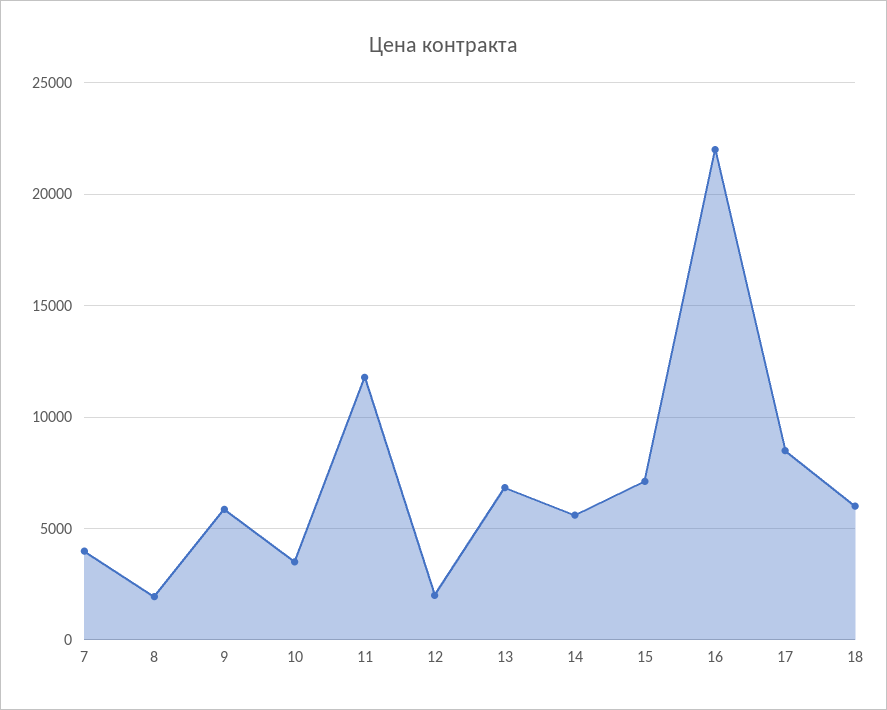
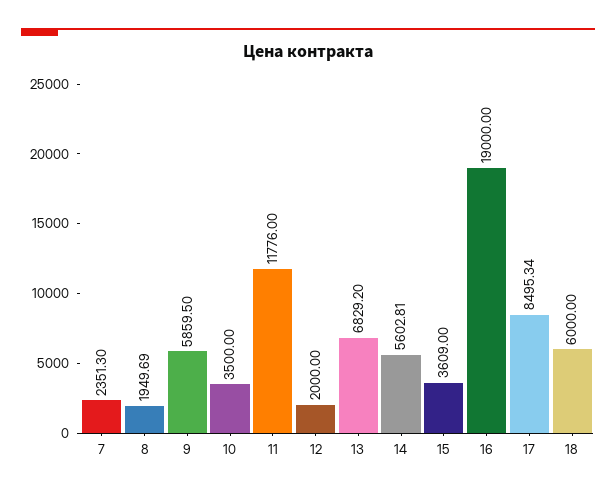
7: 4000 -> 2351.3
15: 7000 -> 3609
16: 22000 -> 19000

